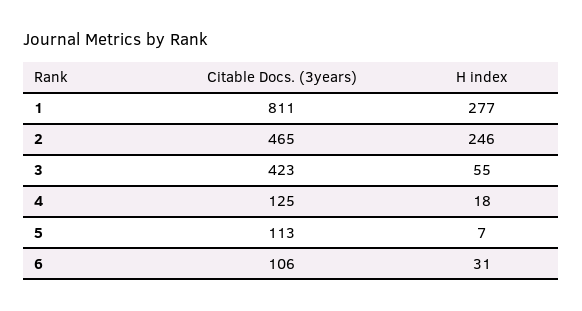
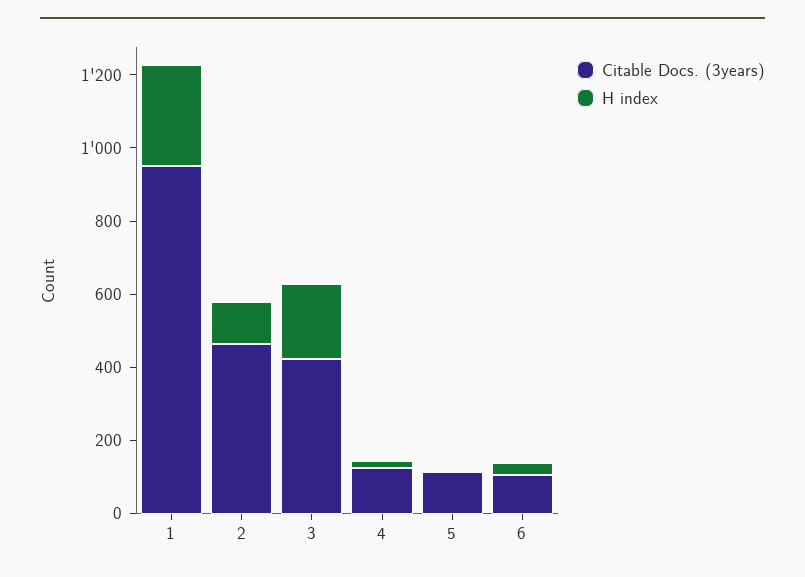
Citable Docs. (3years), 1: 811 -> 950
H index, 2: 246 -> 100
H index, 3: 55 -> 200

